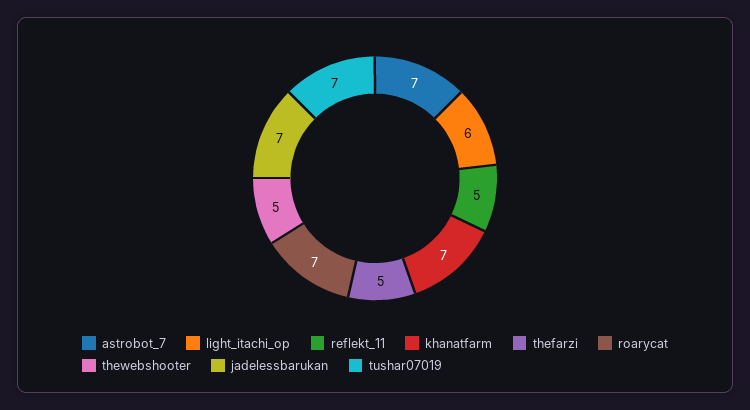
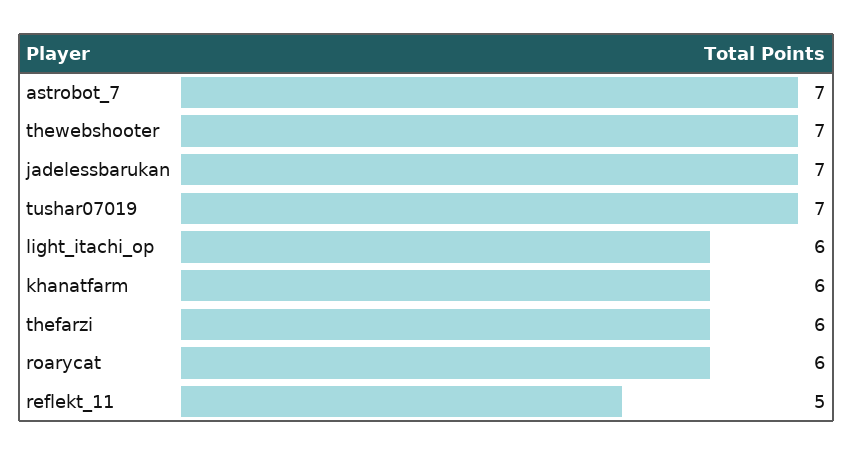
khanatfarm: 7 -> 6
thefarzi: 5 -> 6
roarycat: 7 -> 6
thewebshooter: 5 -> 7

